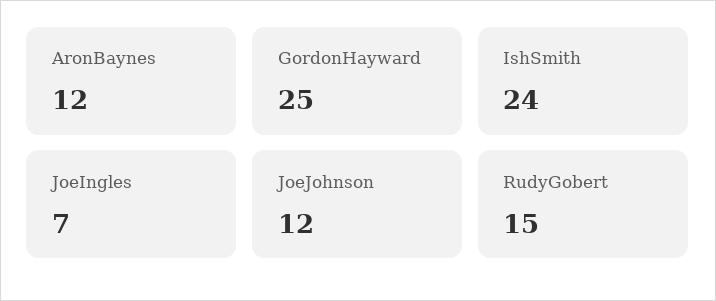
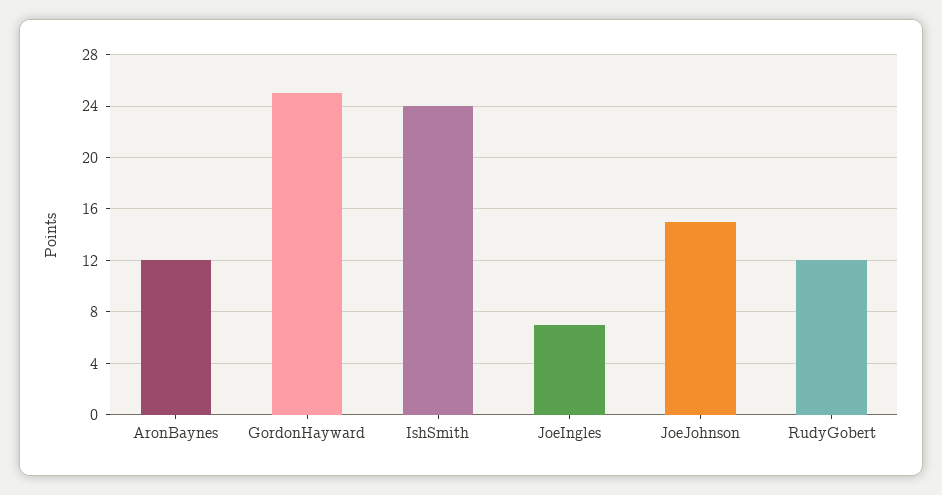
JoeJohnson: 12 -> 15
RudyGobert: 15 -> 12

